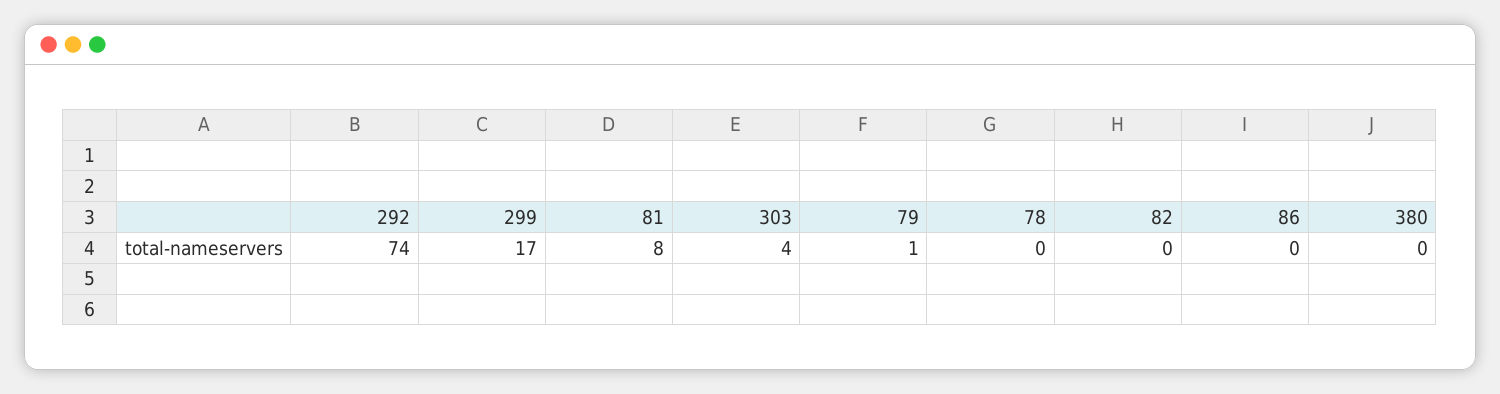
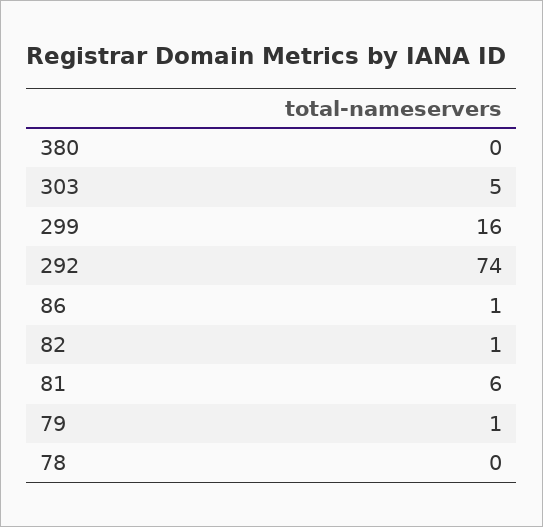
299: 17 -> 16
81: 8 -> 6
303: 4 -> 5
82: 0 -> 1
86: 0 -> 1

